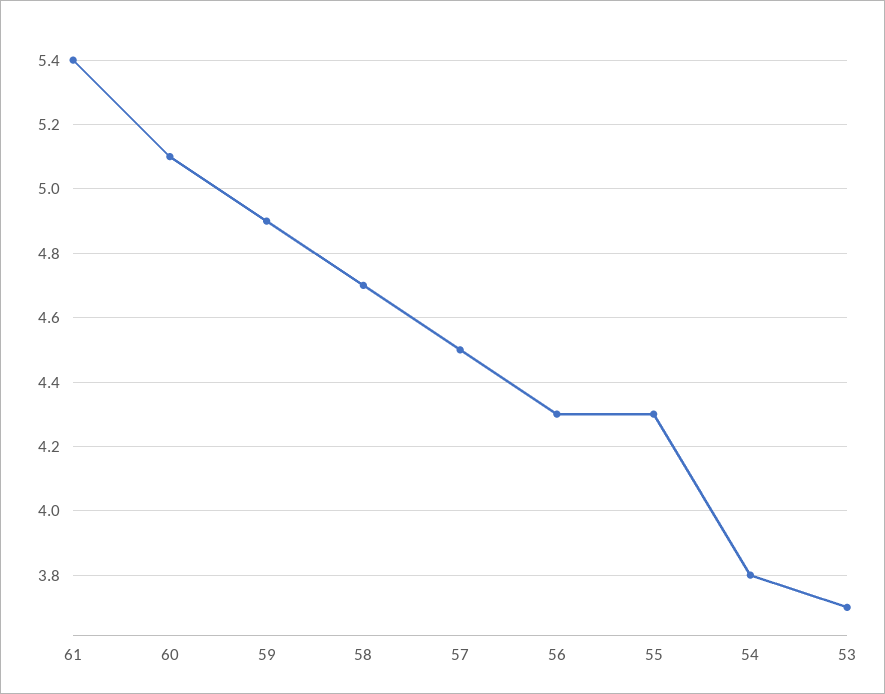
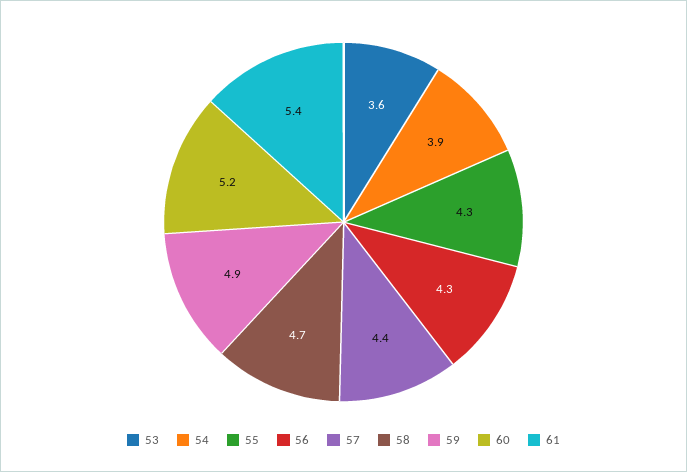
60: 5.1 -> 5.2
57: 4.5 -> 4.4
54: 3.8 -> 3.9
53: 3.7 -> 3.6

